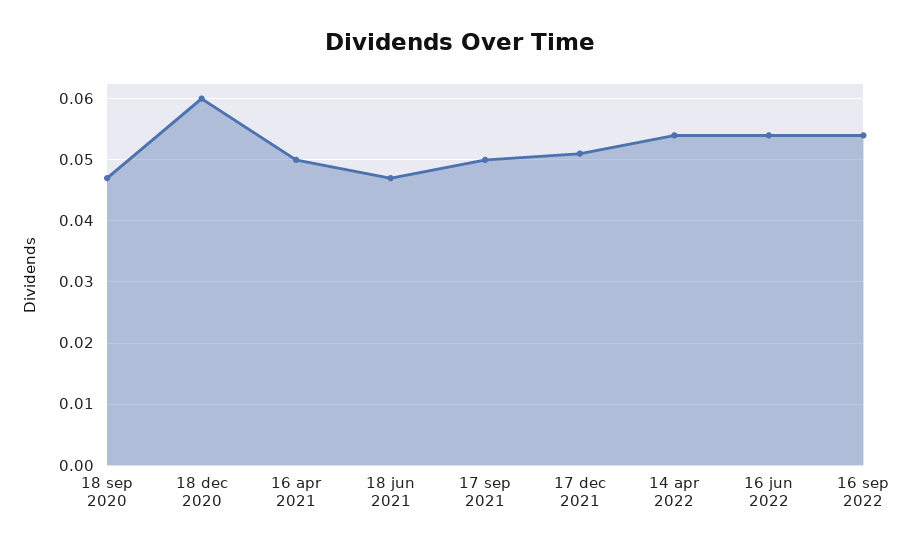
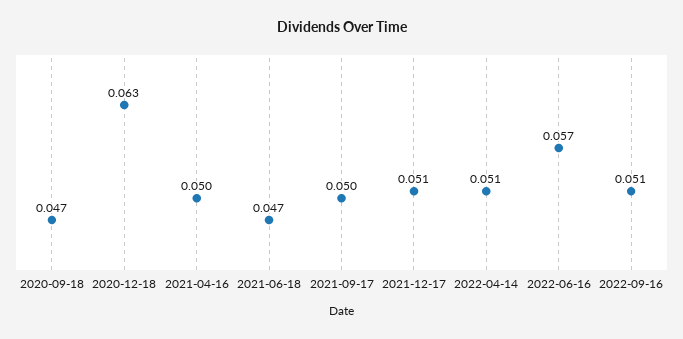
18 dec 2020: 0.06 -> 0.063
14 apr 2022: 0.054 -> 0.051
16 jun 2022: 0.054 -> 0.057
16 sep 2022: 0.054 -> 0.051

